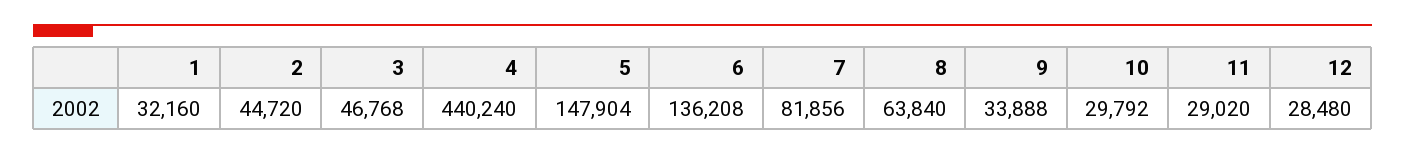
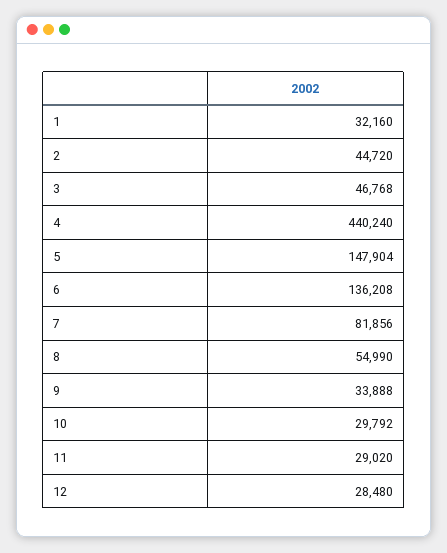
8: 63840 -> 54990

